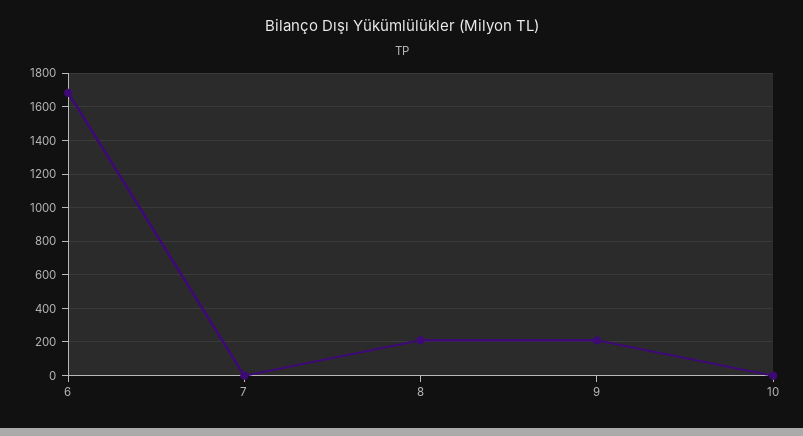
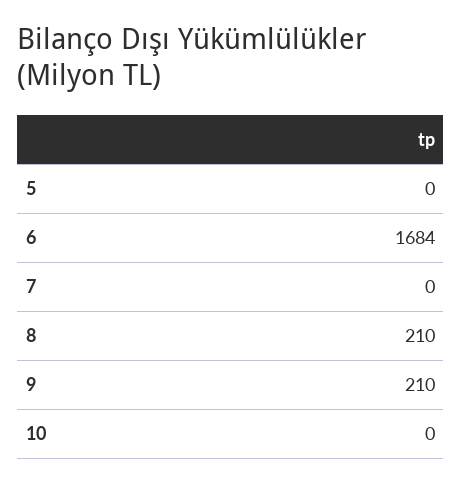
5: none -> 0

